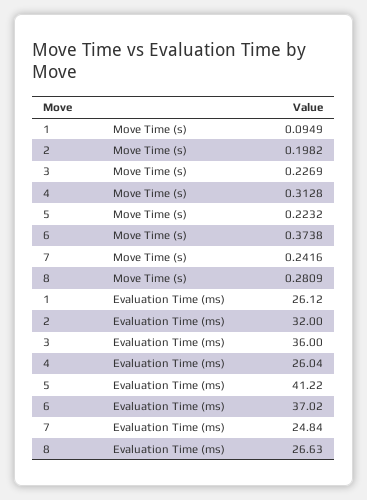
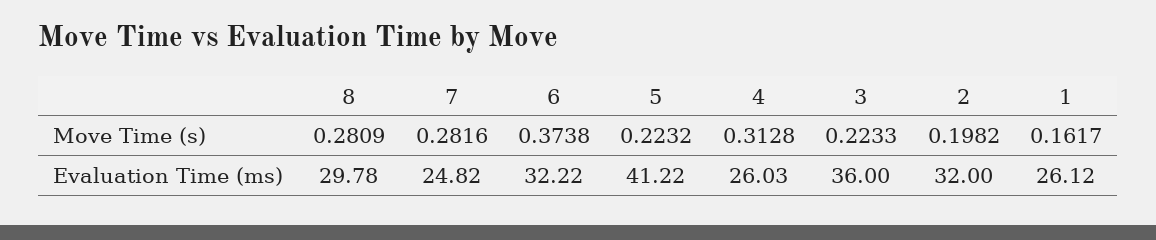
1, Move Time (s): 0.0949 -> 0.1617
3, Move Time (s): 0.2269 -> 0.2233
7, Move Time (s): 0.2416 -> 0.2816
4, Evaluation Time (ms): 26.04 -> 26.03
6, Evaluation Time (ms): 37.02 -> 32.22
7, Evaluation Time (ms): 24.84 -> 24.82
8, Evaluation Time (ms): 26.63 -> 29.78

